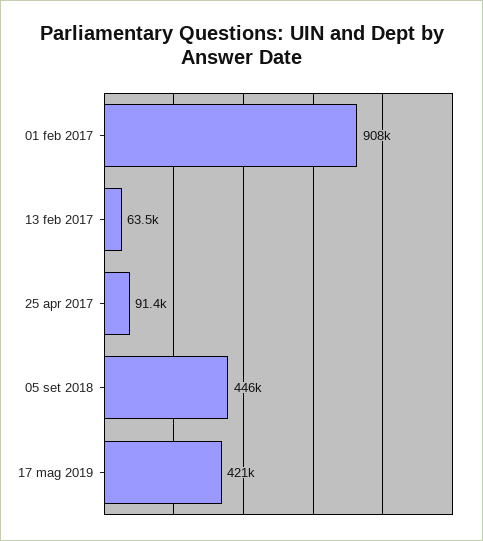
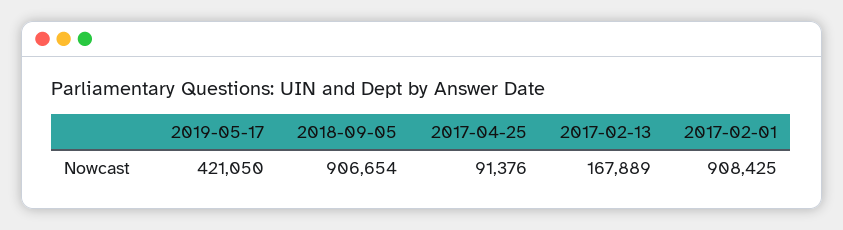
13 feb 2017: 63500 -> 167889
05 set 2018: 446000 -> 906654

